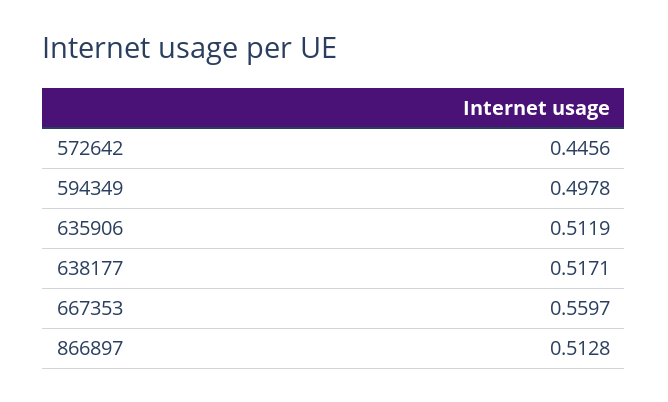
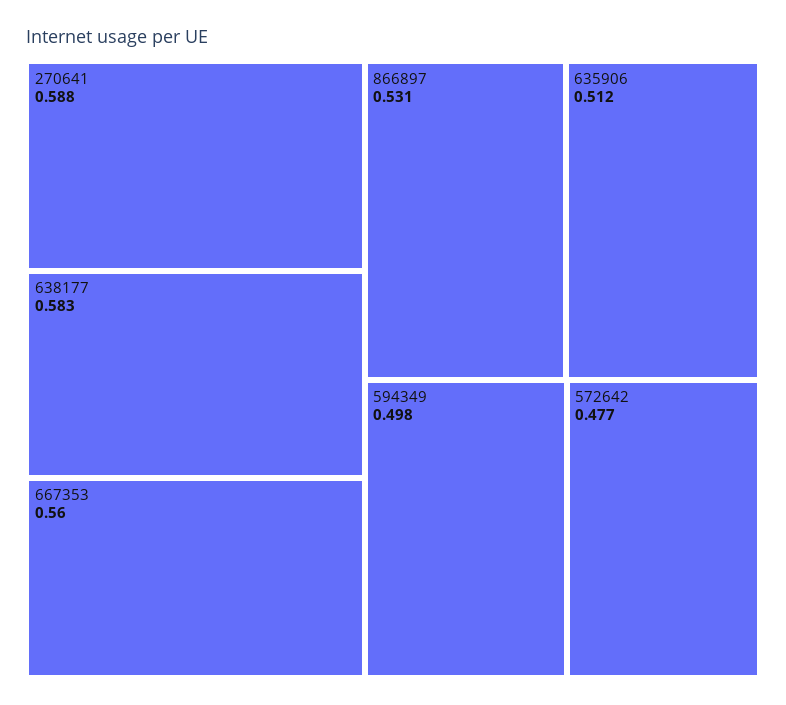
572642: 0.4456 -> 0.477
638177: 0.5171 -> 0.583
866897: 0.5128 -> 0.531
270641: none -> 0.588

